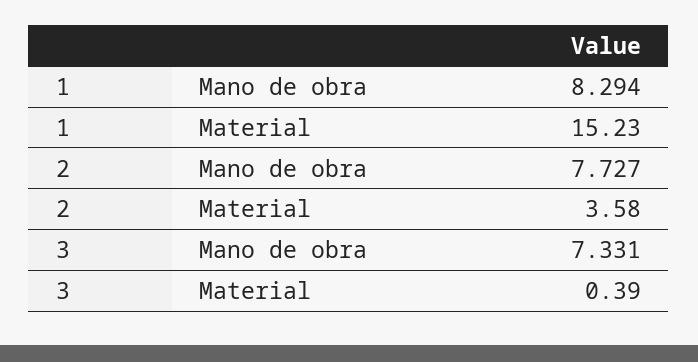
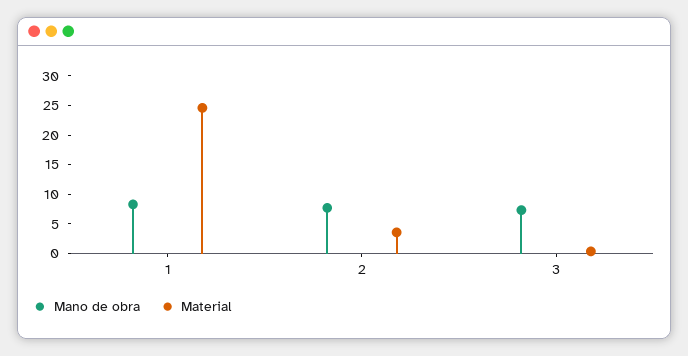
Material, 1: 15.23 -> 25

